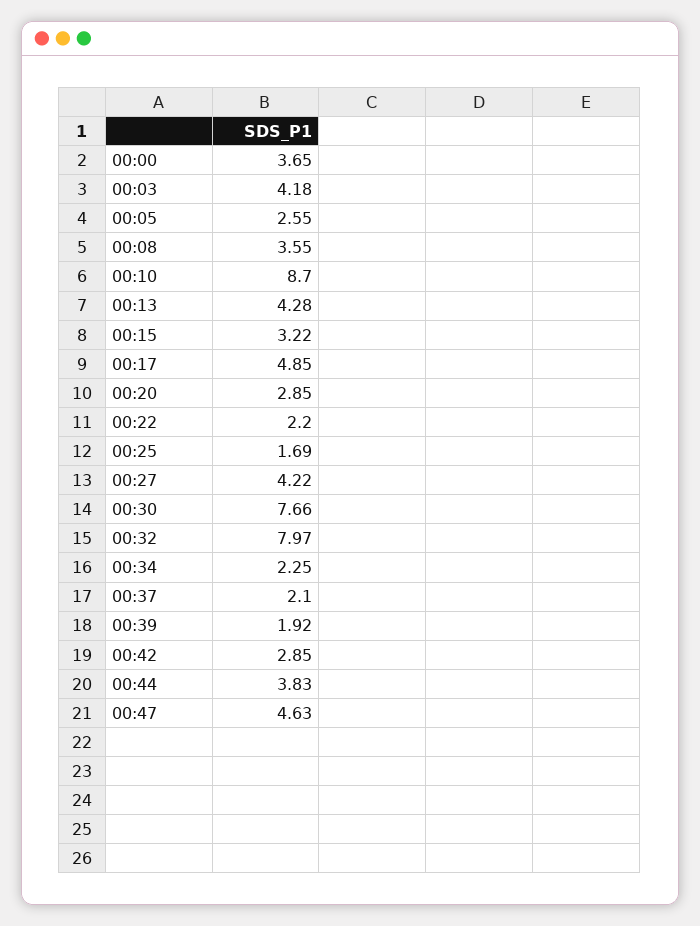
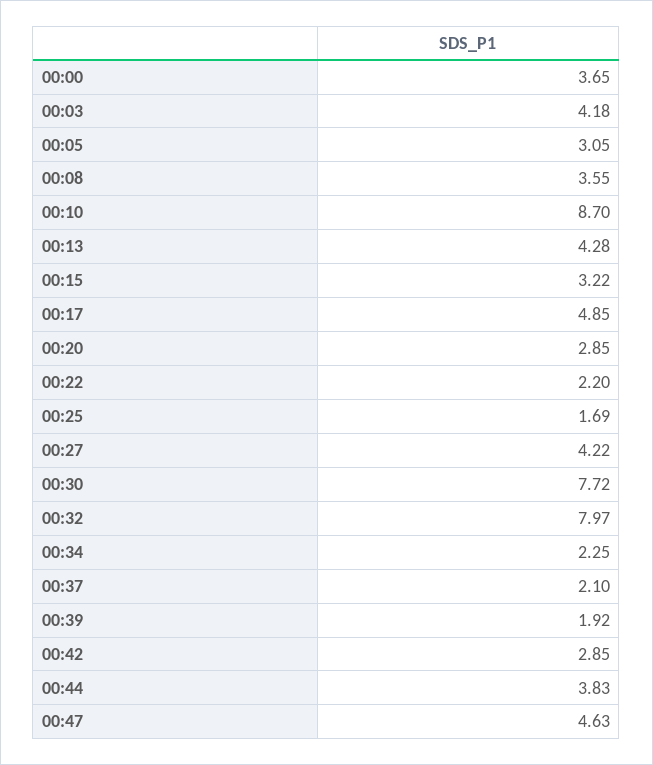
00:05: 2.55 -> 3.05
00:30: 7.66 -> 7.72

